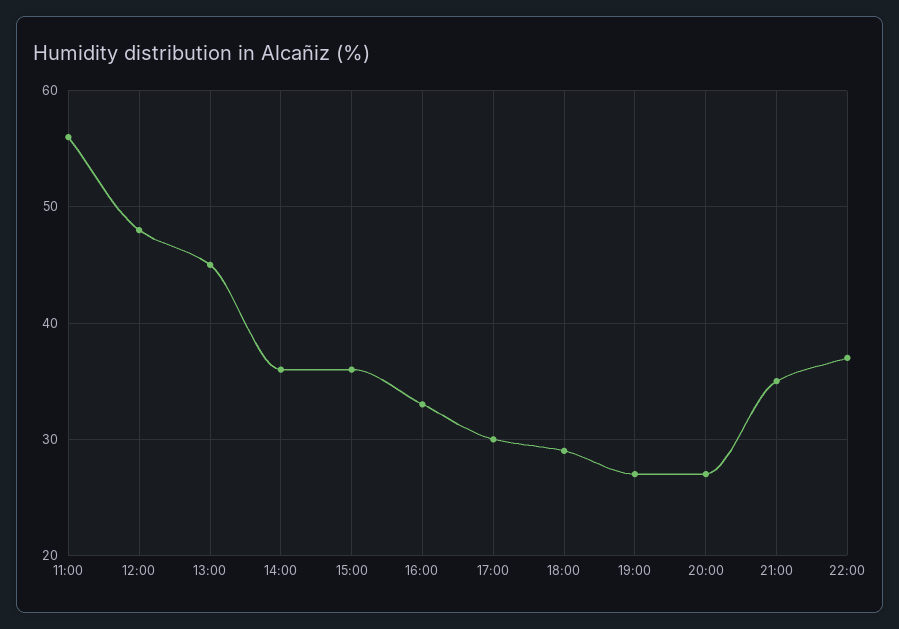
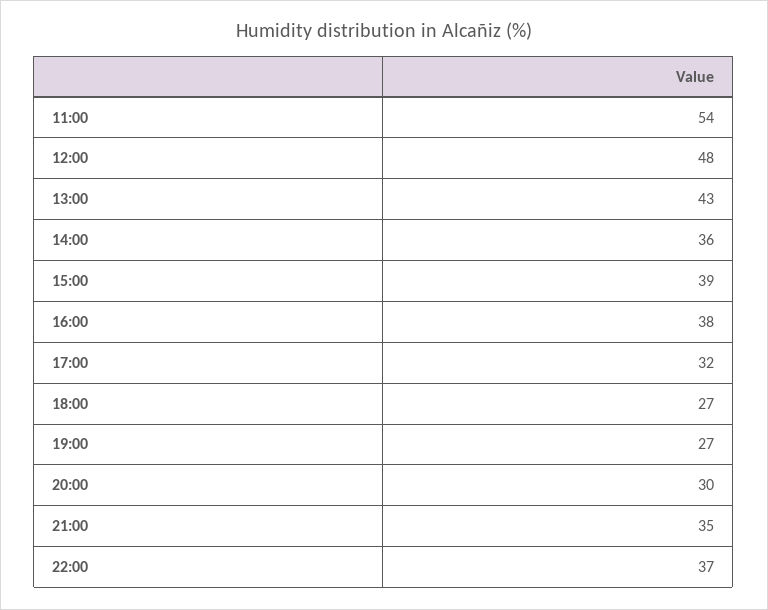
11:00: 56 -> 54
13:00: 45 -> 43
15:00: 36 -> 39
16:00: 33 -> 38
17:00: 30 -> 32
18:00: 29 -> 27
20:00: 27 -> 30

